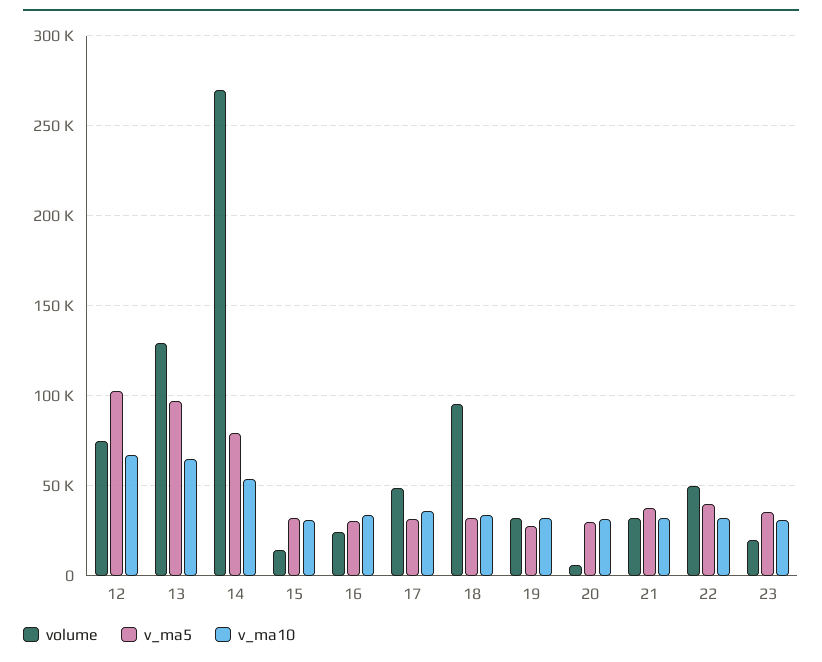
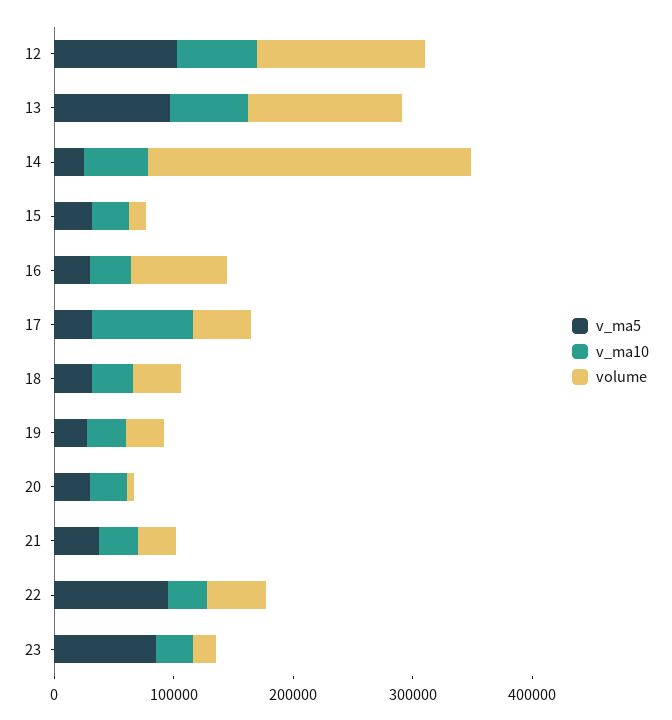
volume, 12: 75000 -> 140000
v_ma5, 14: 80000 -> 20000
volume, 16: 25000 -> 80000
v_ma10, 17: 35000 -> 80000
volume, 18: 95000 -> 40000
v_ma5, 22: 40000 -> 100000
v_ma5, 23: 35000 -> 80000

